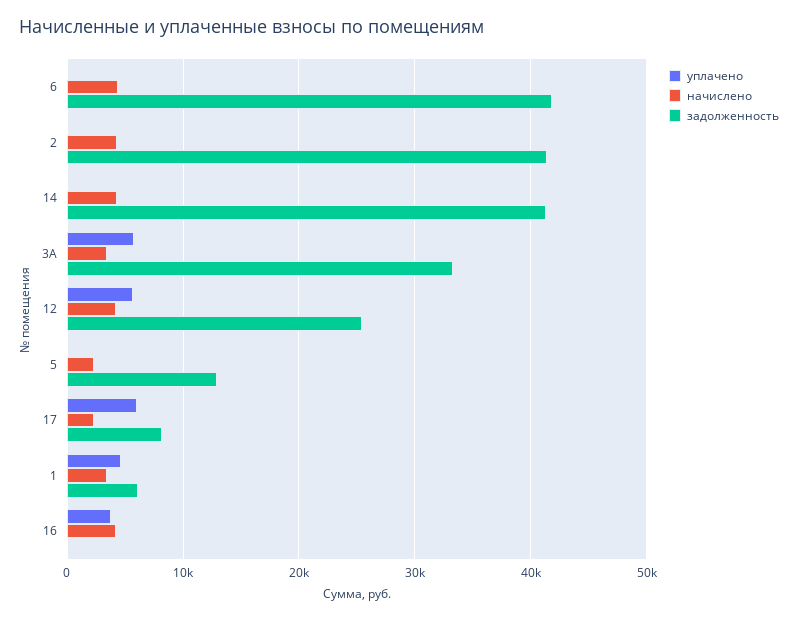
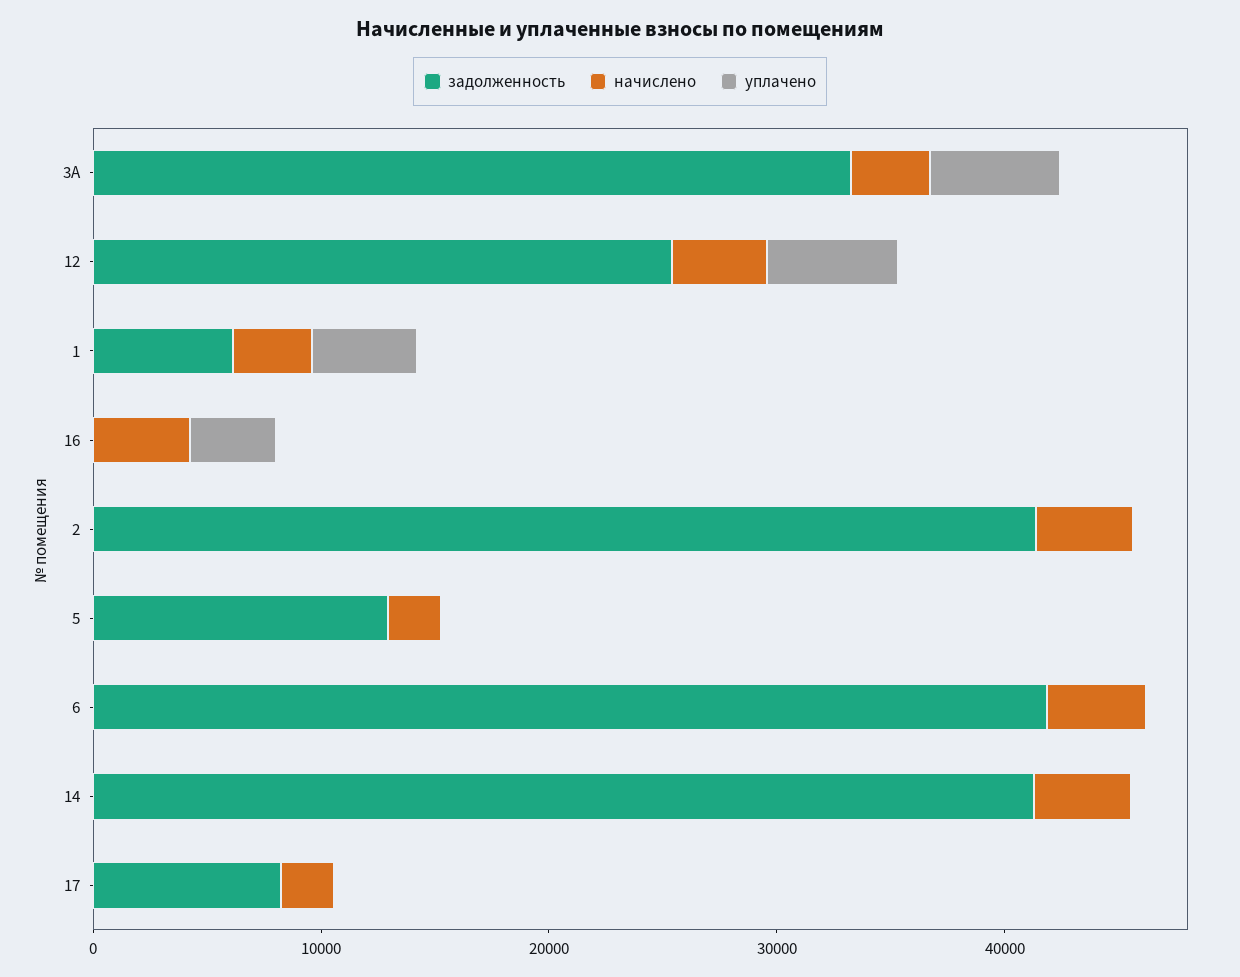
уплачено, 17: 6000 -> 0

